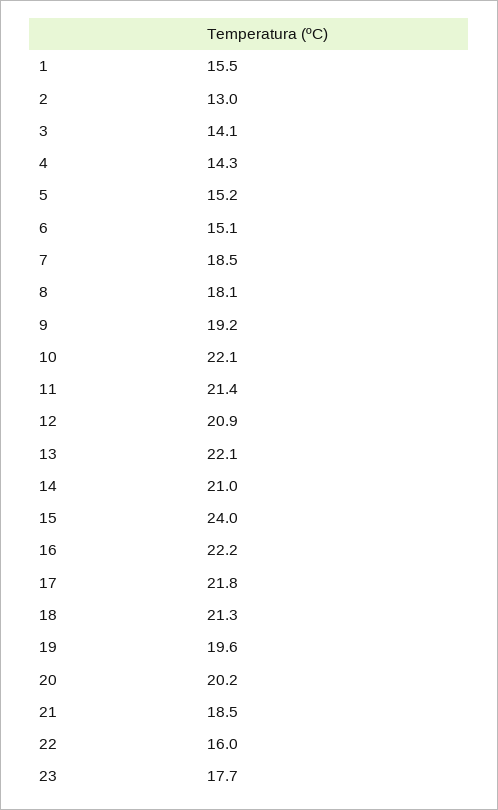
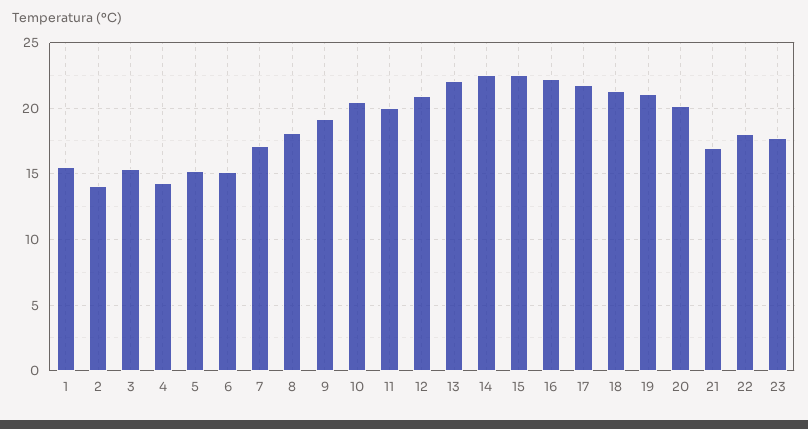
2: 13 -> 14
3: 14.1 -> 15.5
7: 18.5 -> 17
10: 22.1 -> 20.5
11: 21.4 -> 20
14: 21 -> 22.5
15: 24 -> 22.5
19: 19.6 -> 21
21: 18.5 -> 17
22: 16 -> 18

